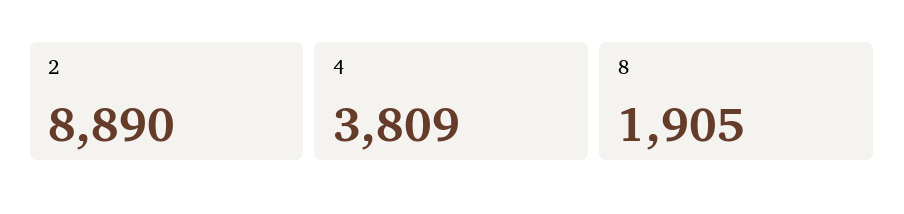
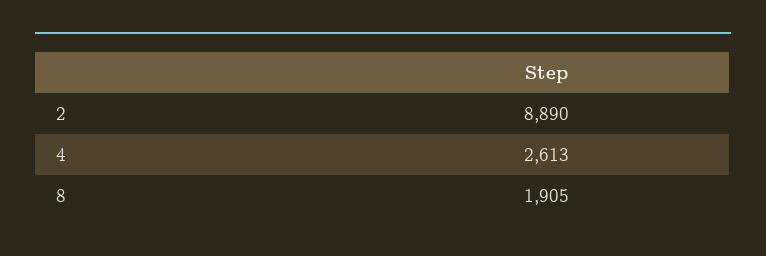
4: 3809 -> 2613

